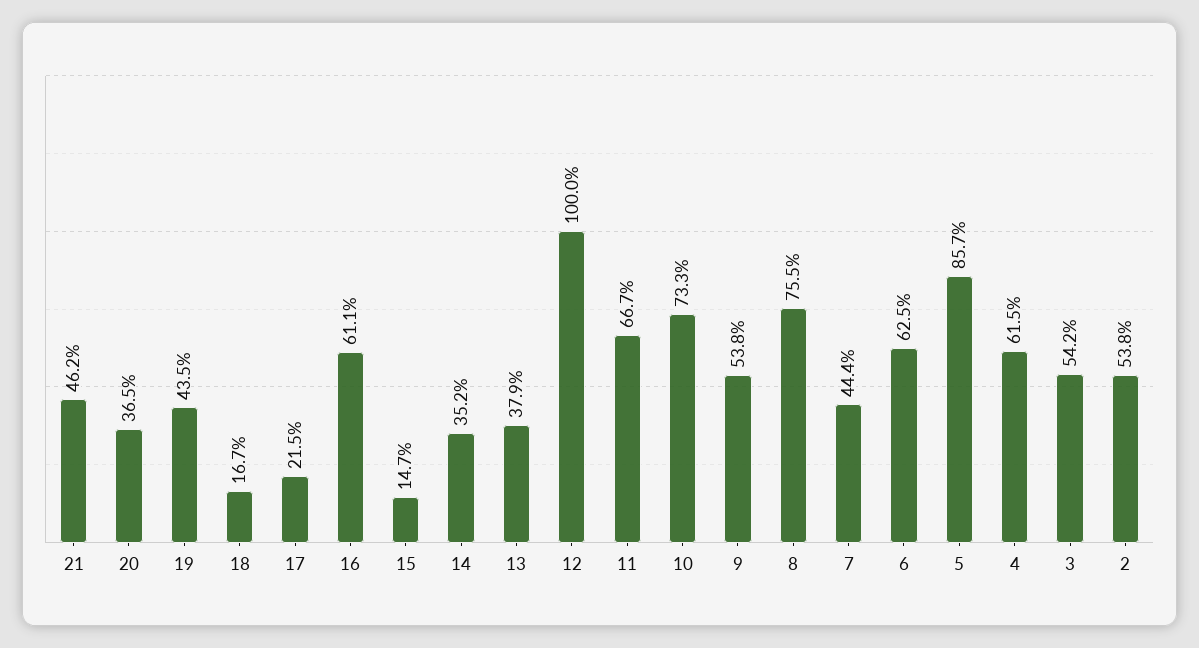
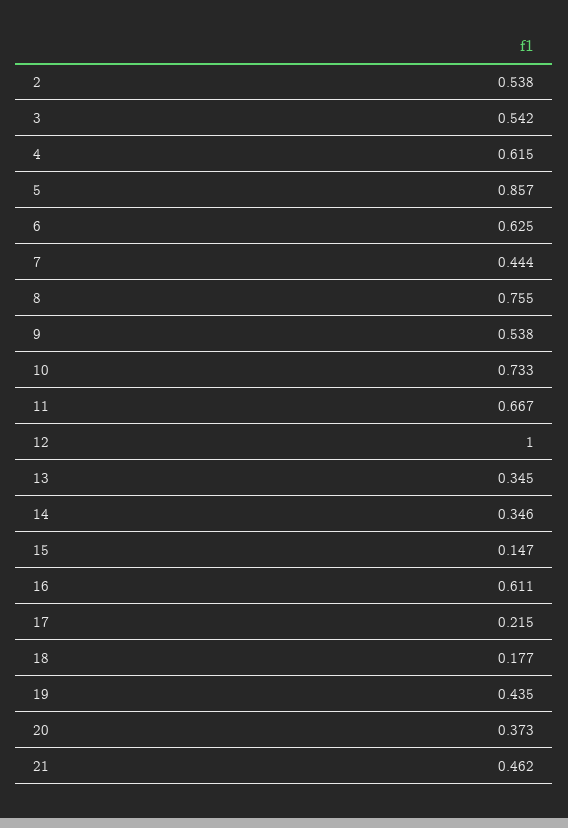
20: 0.365 -> 0.373
18: 0.167 -> 0.177
14: 0.352 -> 0.346
13: 0.379 -> 0.345

